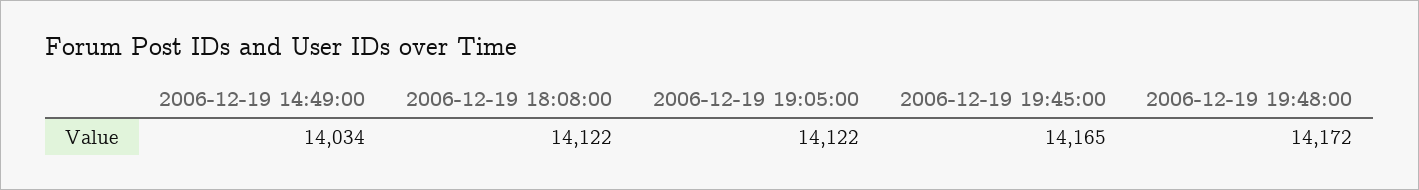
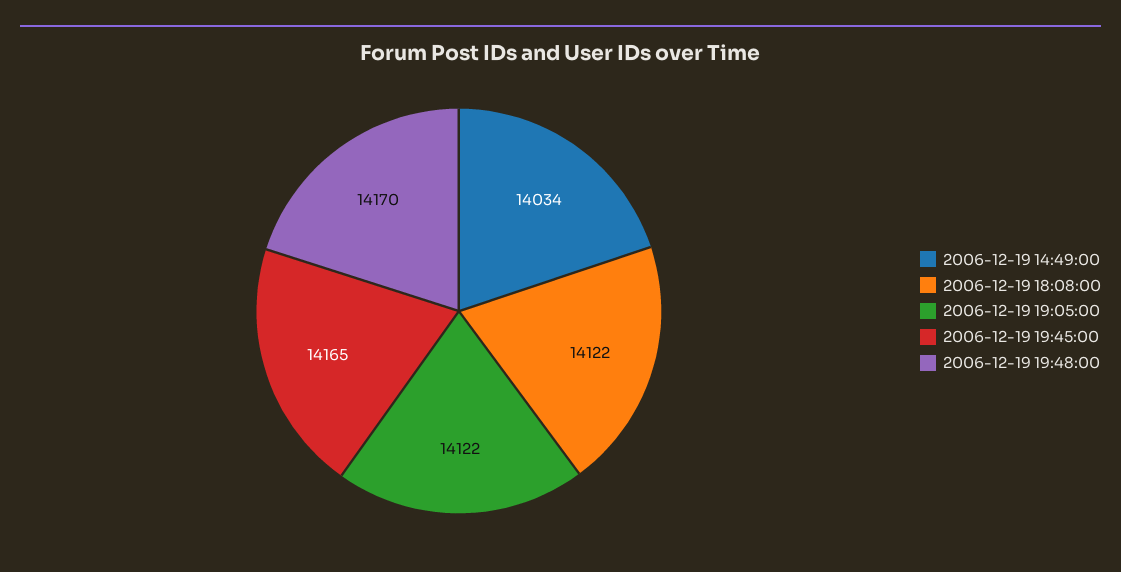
2006-12-19 19:48:00: 14172 -> 14170

